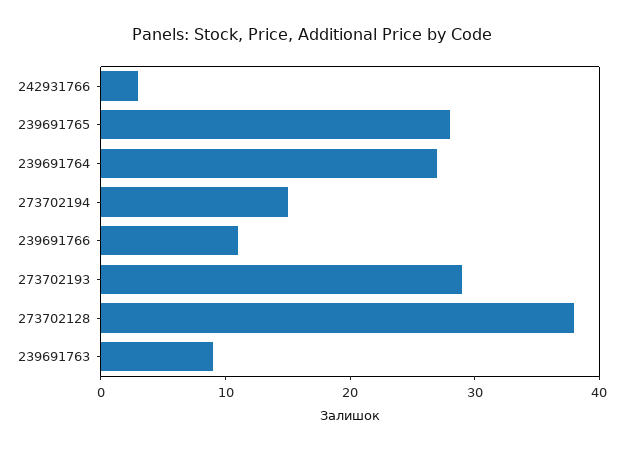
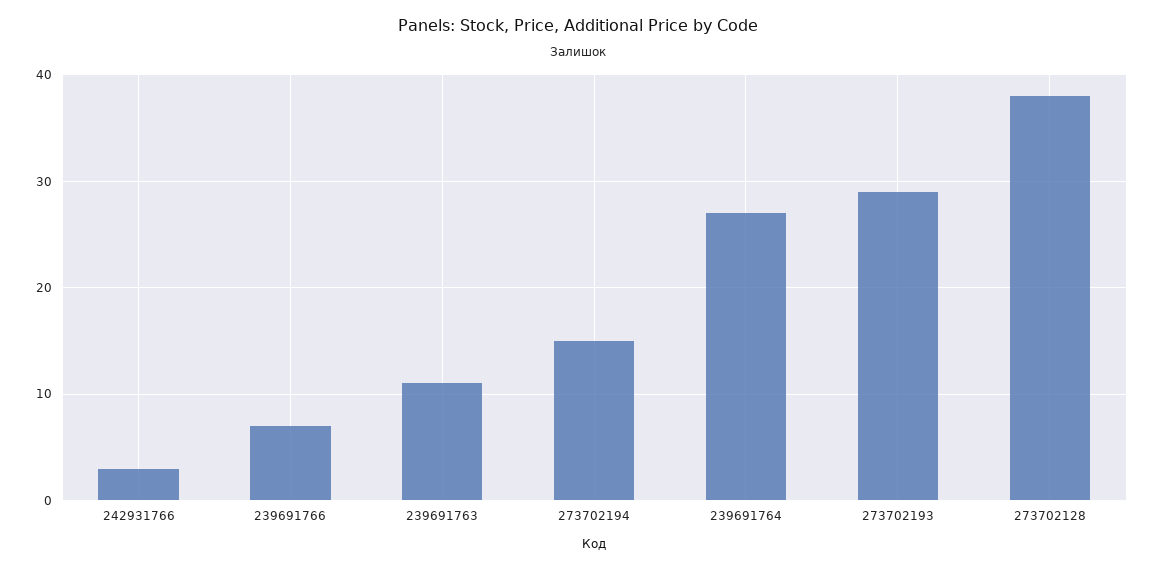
239691765: 28 -> none
239691766: 11 -> 7
239691763: 9 -> 11

